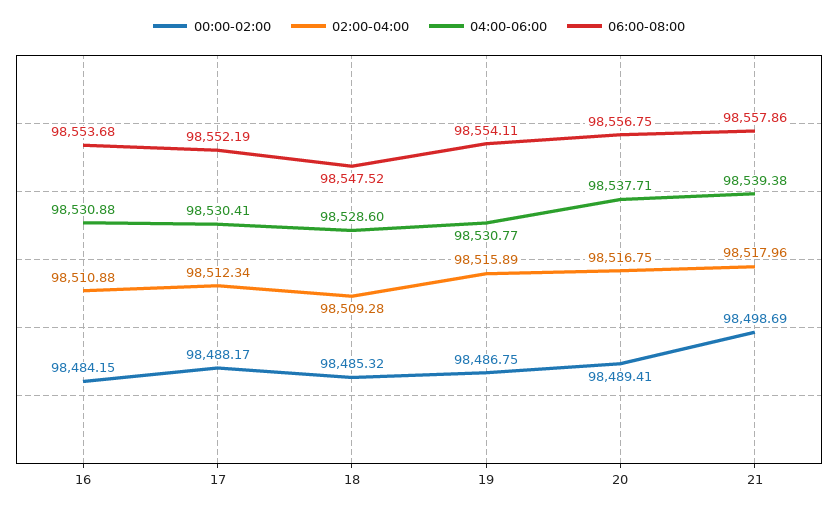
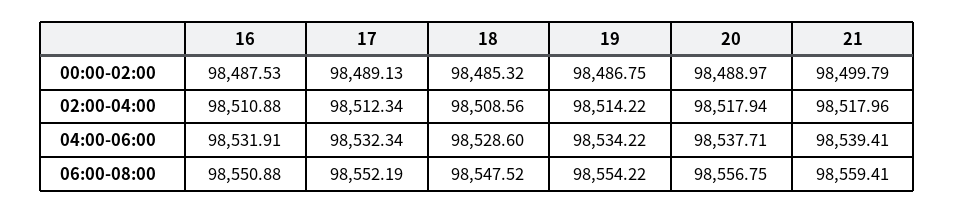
00:00-02:00, 16: 98484.15 -> 98487.53
04:00-06:00, 16: 98530.88 -> 98531.91
06:00-08:00, 16: 98553.68 -> 98550.88
00:00-02:00, 17: 98488.17 -> 98489.13
04:00-06:00, 17: 98530.41 -> 98532.34
02:00-04:00, 18: 98509.28 -> 98508.56
02:00-04:00, 19: 98515.89 -> 98514.22
04:00-06:00, 19: 98530.77 -> 98534.22
06:00-08:00, 19: 98554.11 -> 98554.22
00:00-02:00, 20: 98489.41 -> 98488.97
02:00-04:00, 20: 98516.75 -> 98517.94
00:00-02:00, 21: 98498.69 -> 98499.79
04:00-06:00, 21: 98539.38 -> 98539.41
06:00-08:00, 21: 98557.86 -> 98559.41

